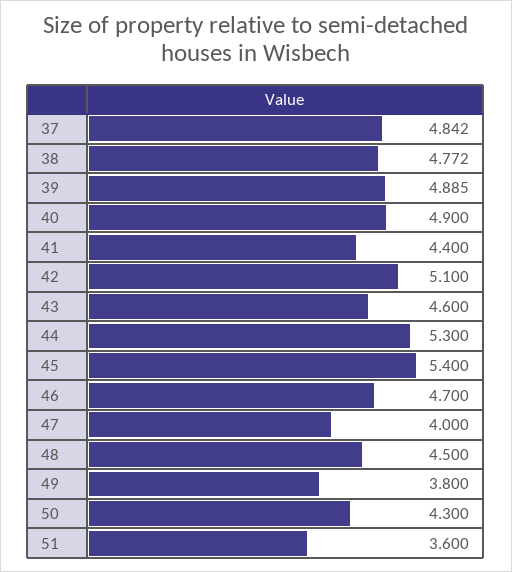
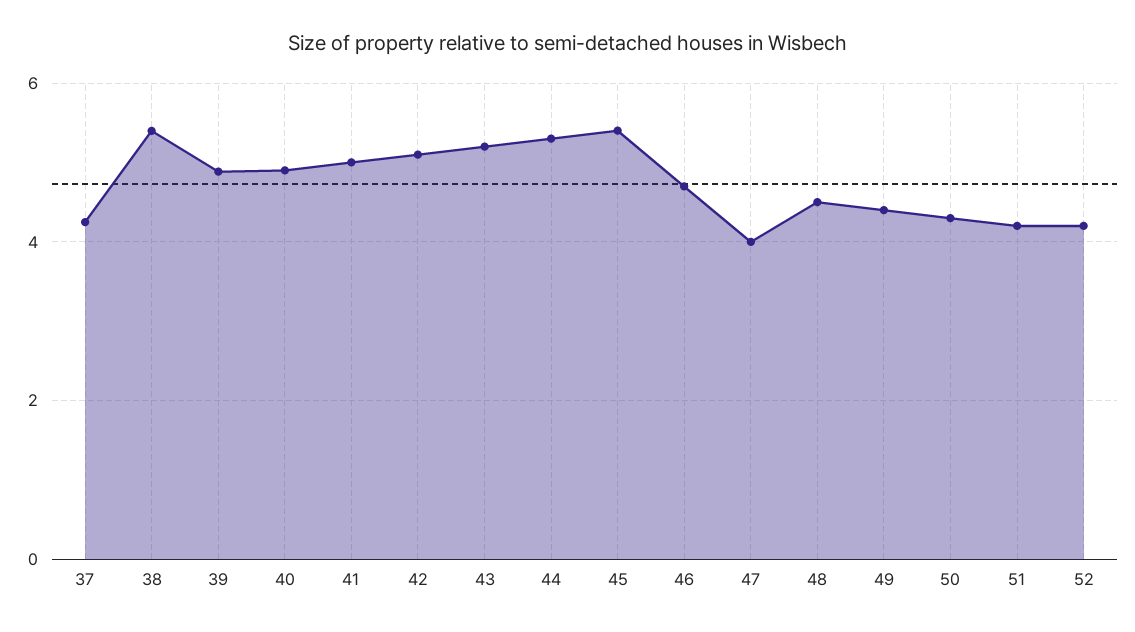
37: 4.842 -> 4.2
38: 4.772 -> 5.4
41: 4.4 -> 5
43: 4.6 -> 5.2
49: 3.8 -> 4.4
51: 3.6 -> 4.2
52: none -> 4.2

